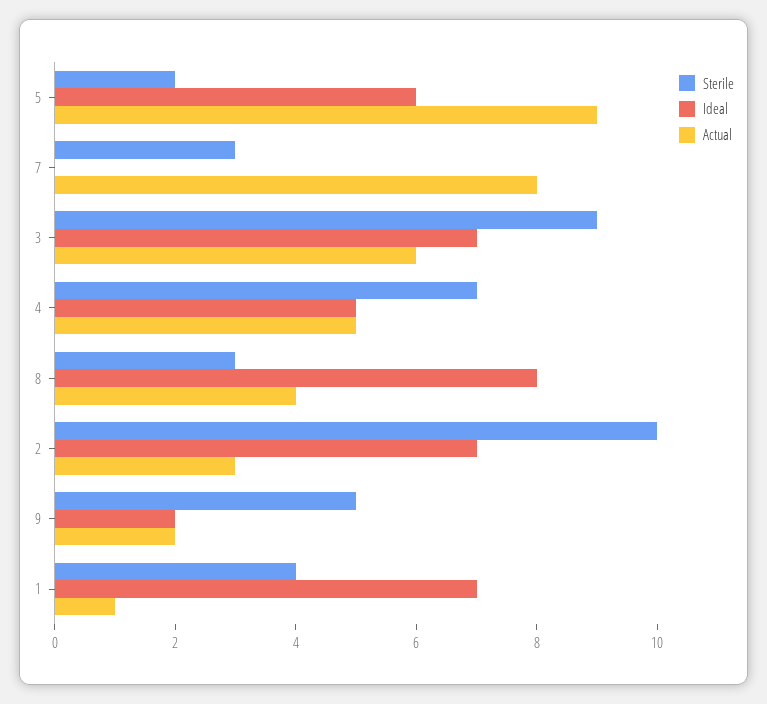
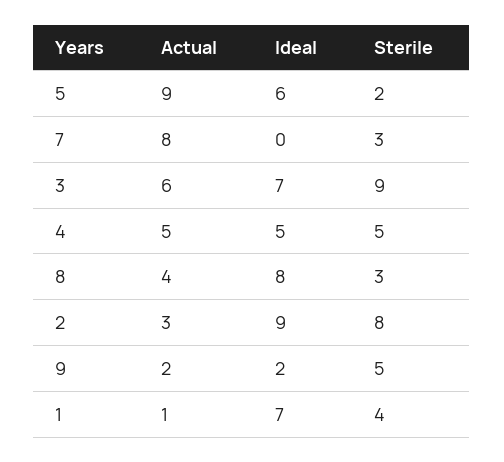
Sterile, 4: 7 -> 5
Sterile, 2: 10 -> 8
Ideal, 2: 7 -> 9

